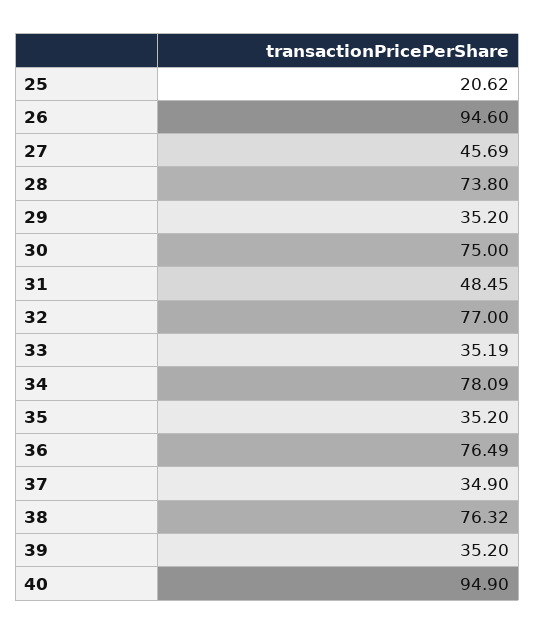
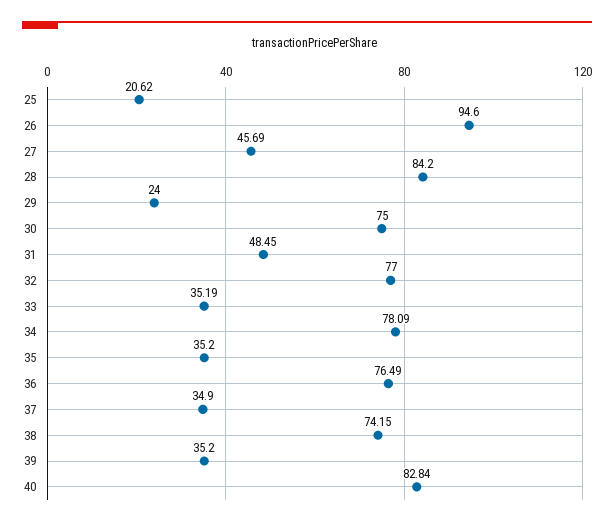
28: 73.8 -> 84.2
29: 35.2 -> 24
38: 76.32 -> 74.15
40: 94.9 -> 82.84

